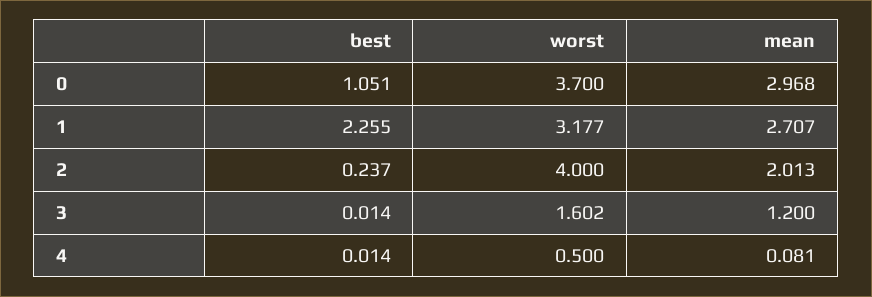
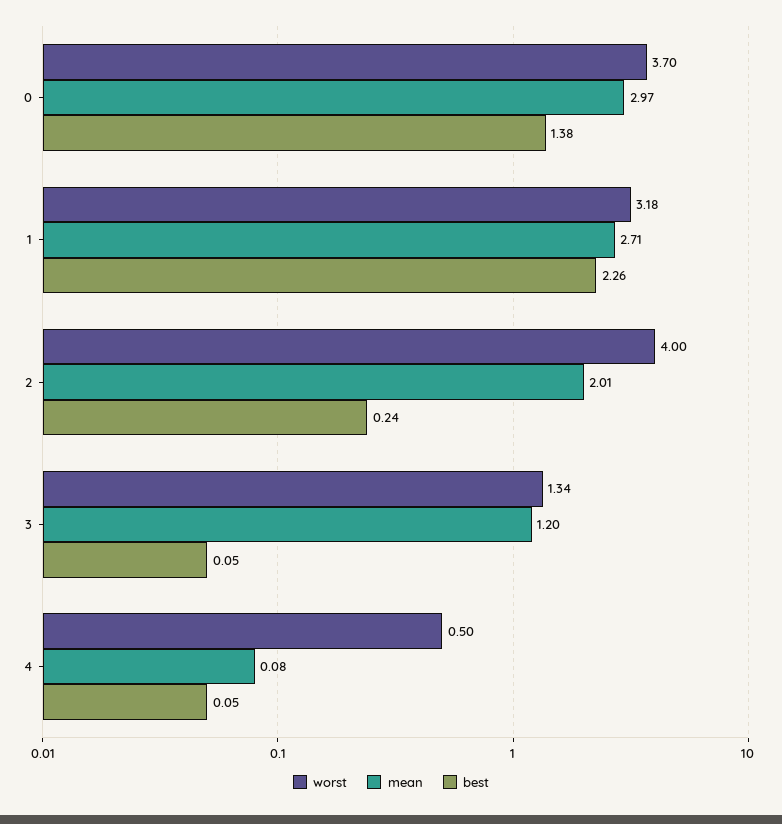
best, 0: 1.051 -> 1.38
best, 3: 0.014 -> 0.05
worst, 3: 1.602 -> 1.34
best, 4: 0.014 -> 0.05

